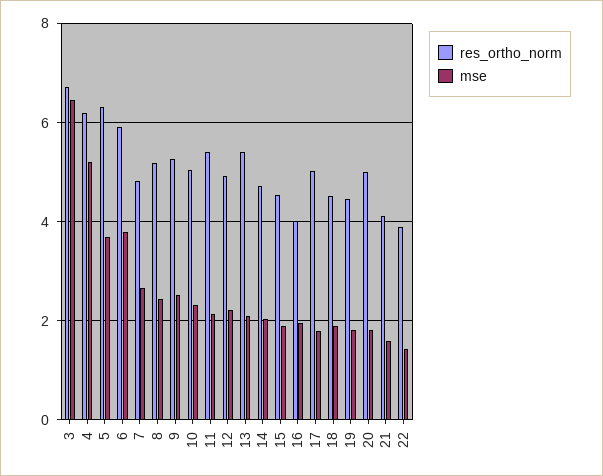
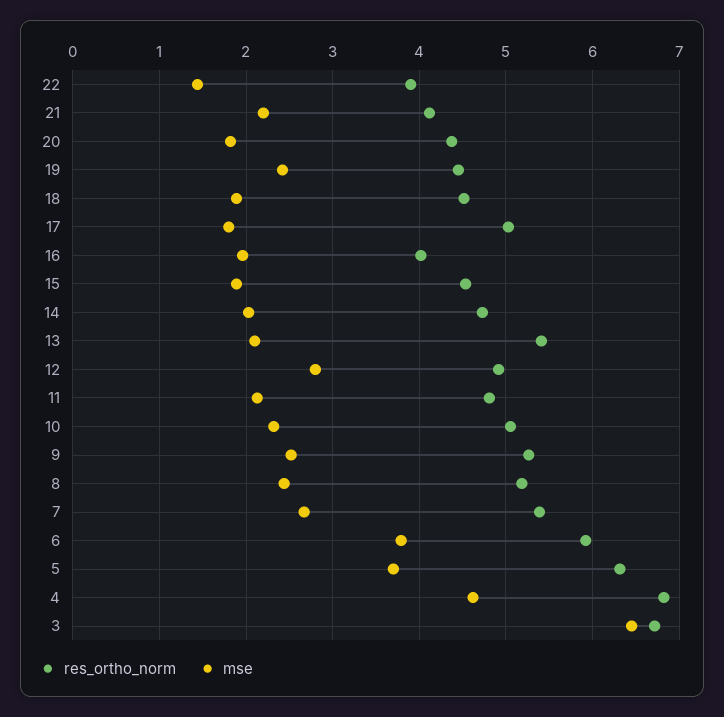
res_ortho_norm, 4: 6.2 -> 6.8
mse, 4: 5.2 -> 4.6
res_ortho_norm, 7: 4.8 -> 5.4
res_ortho_norm, 11: 5.4 -> 4.8
mse, 12: 2.2 -> 2.8
mse, 19: 1.8 -> 2.4
res_ortho_norm, 20: 5 -> 4.4
mse, 21: 1.6 -> 2.2

